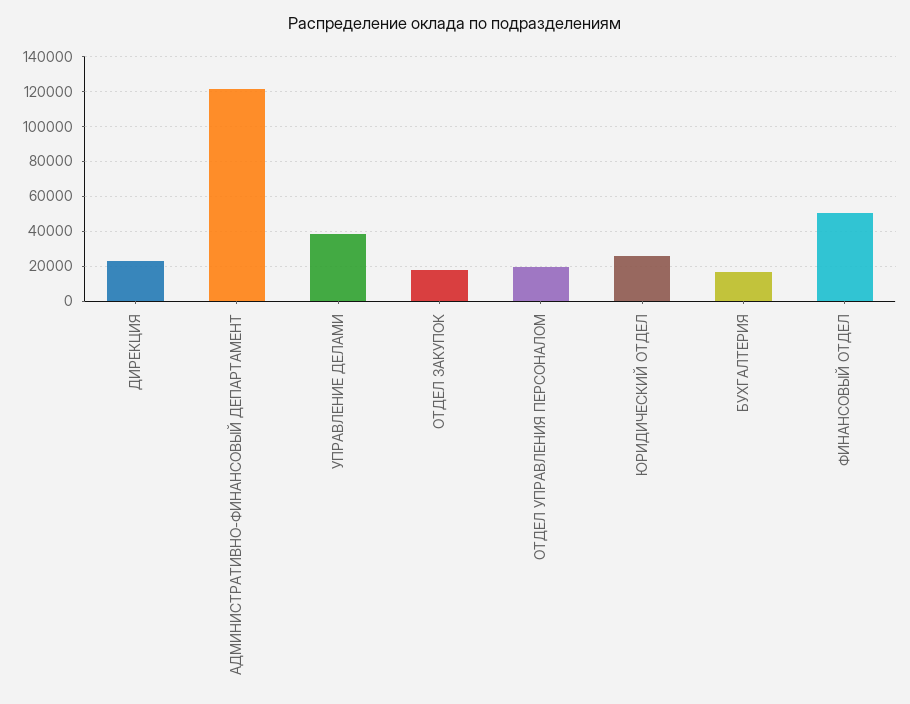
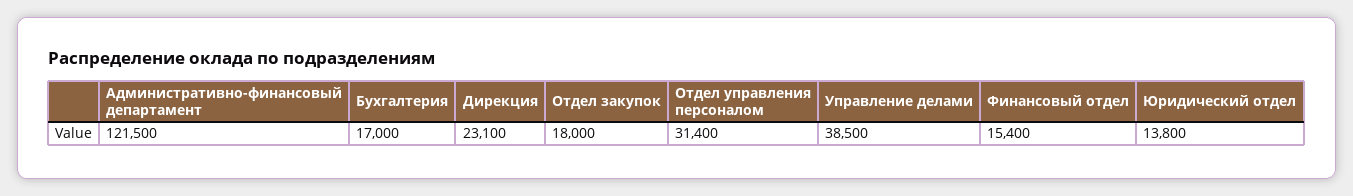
ОТДЕЛ УПРАВЛЕНИЯ ПЕРСОНАЛОМ: 20000 -> 31400
ЮРИДИЧЕСКИЙ ОТДЕЛ: 25000 -> 13800
ФИНАНСОВЫЙ ОТДЕЛ: 50000 -> 15400

